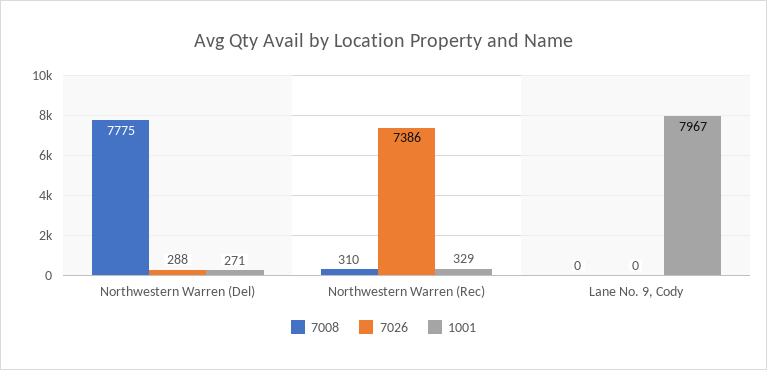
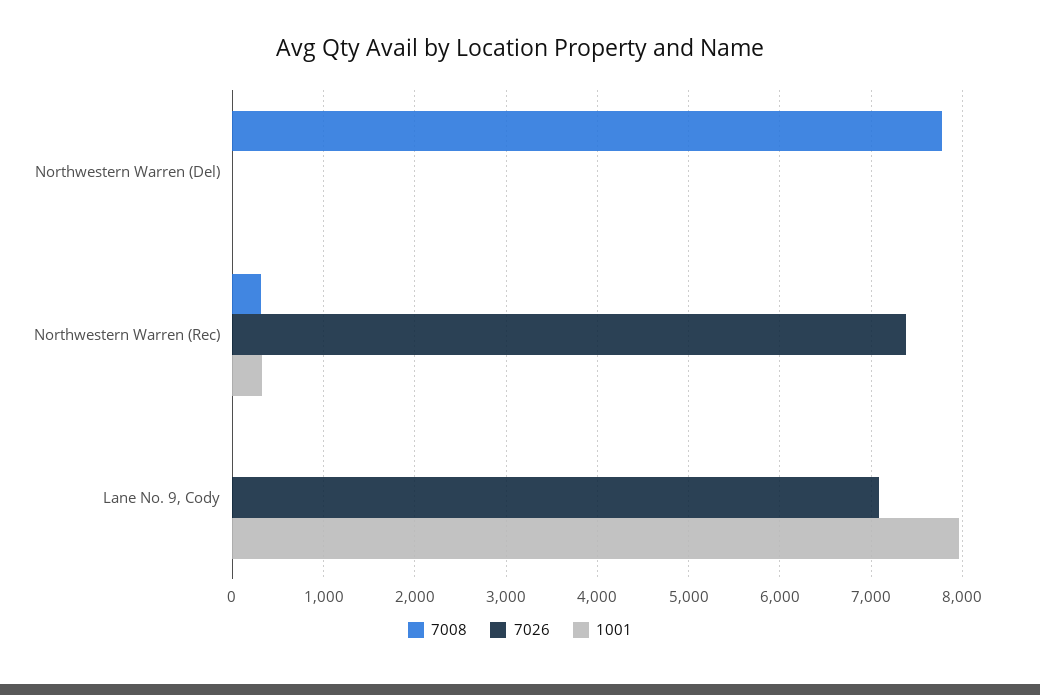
7026, Northwestern Warren (Del): 288 -> 0
1001, Northwestern Warren (Del): 271 -> 0
7026, Lane No. 9, Cody: 0 -> 7100

